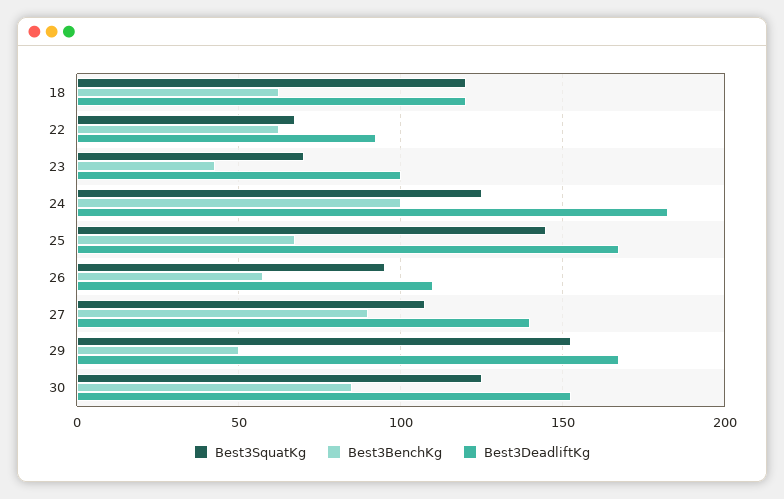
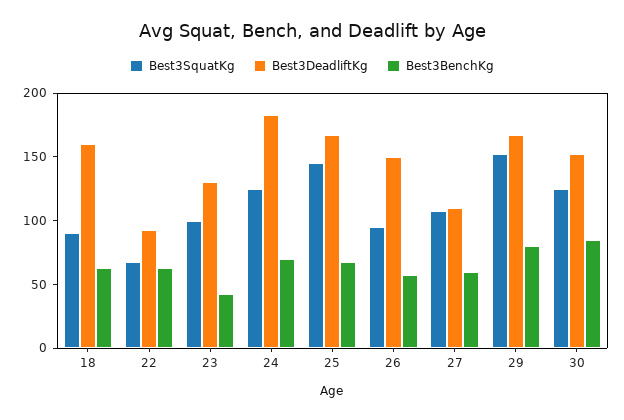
Best3SquatKg, 18: 120 -> 90
Best3DeadliftKg, 18: 120 -> 160
Best3SquatKg, 23: 70 -> 100
Best3DeadliftKg, 23: 100 -> 130
Best3BenchKg, 24: 100 -> 70
Best3DeadliftKg, 26: 110 -> 150
Best3BenchKg, 27: 90 -> 60
Best3DeadliftKg, 27: 140 -> 110
Best3BenchKg, 29: 50 -> 80

